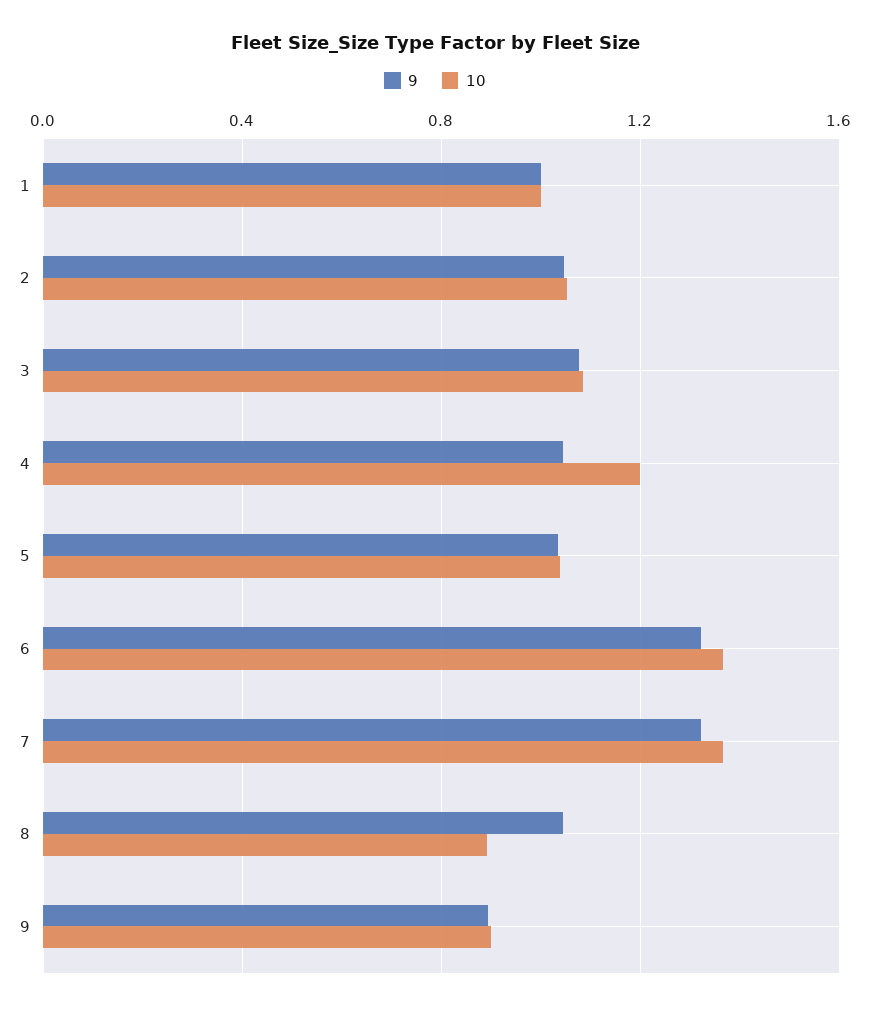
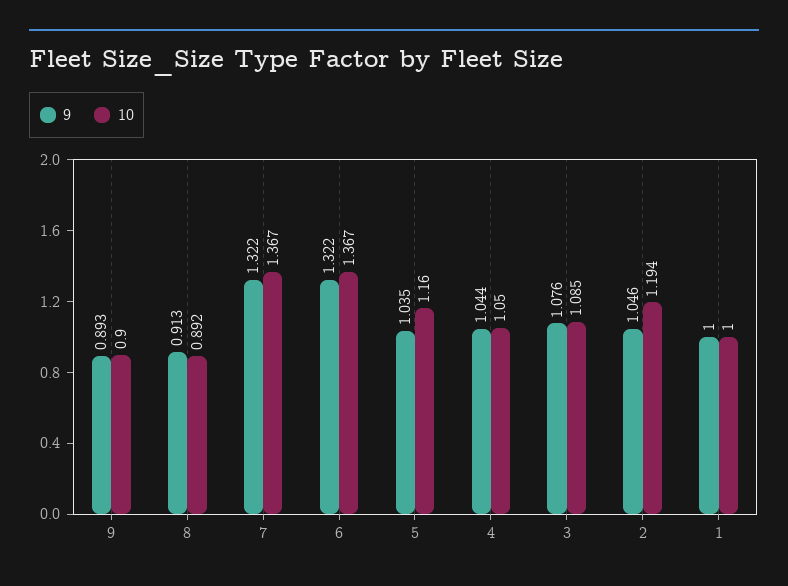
10, 2: 1.05 -> 1.194
10, 4: 1.2 -> 1.05
10, 5: 1.05 -> 1.16
9, 8: 1.05 -> 0.913

